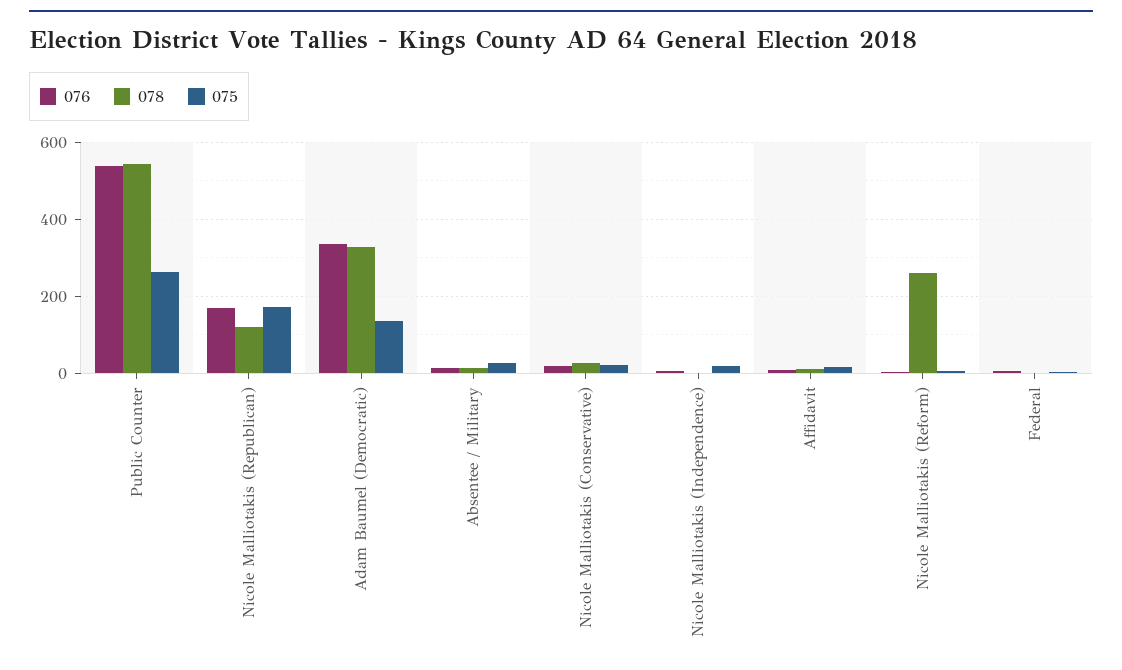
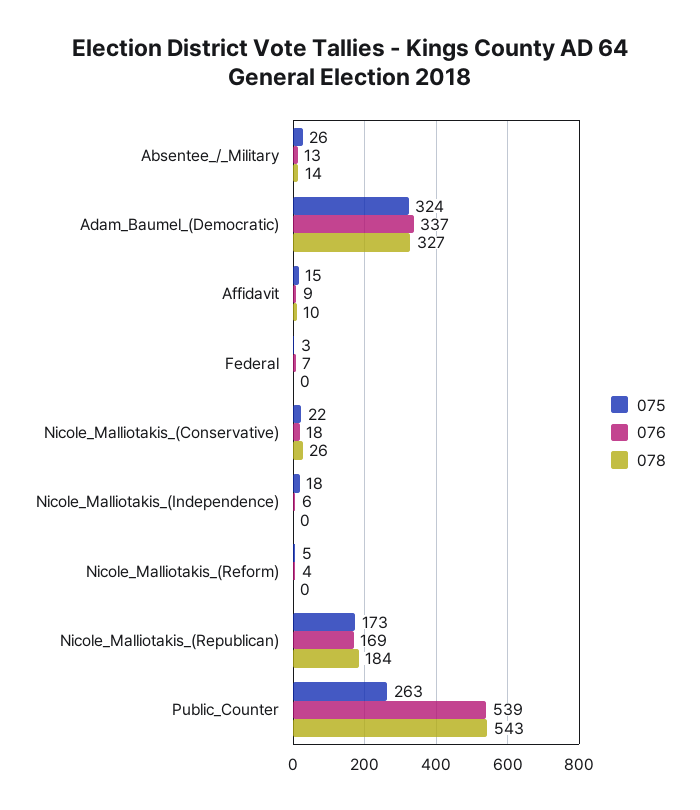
078, Nicole Malliotakis (Republican): 120 -> 184
075, Adam Baumel (Democratic): 140 -> 324
078, Nicole Malliotakis (Reform): 260 -> 0

